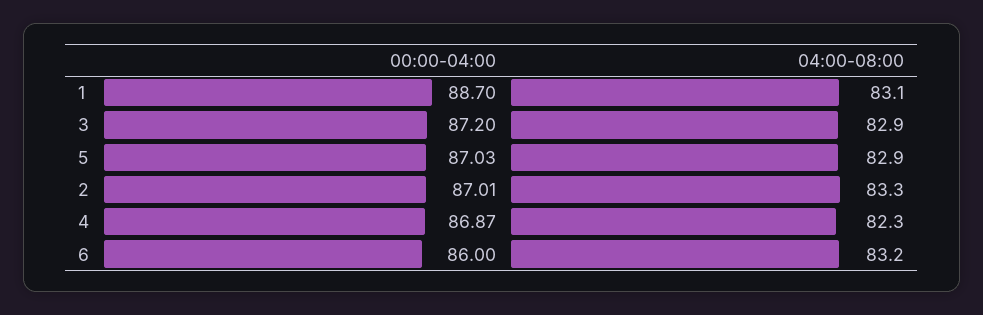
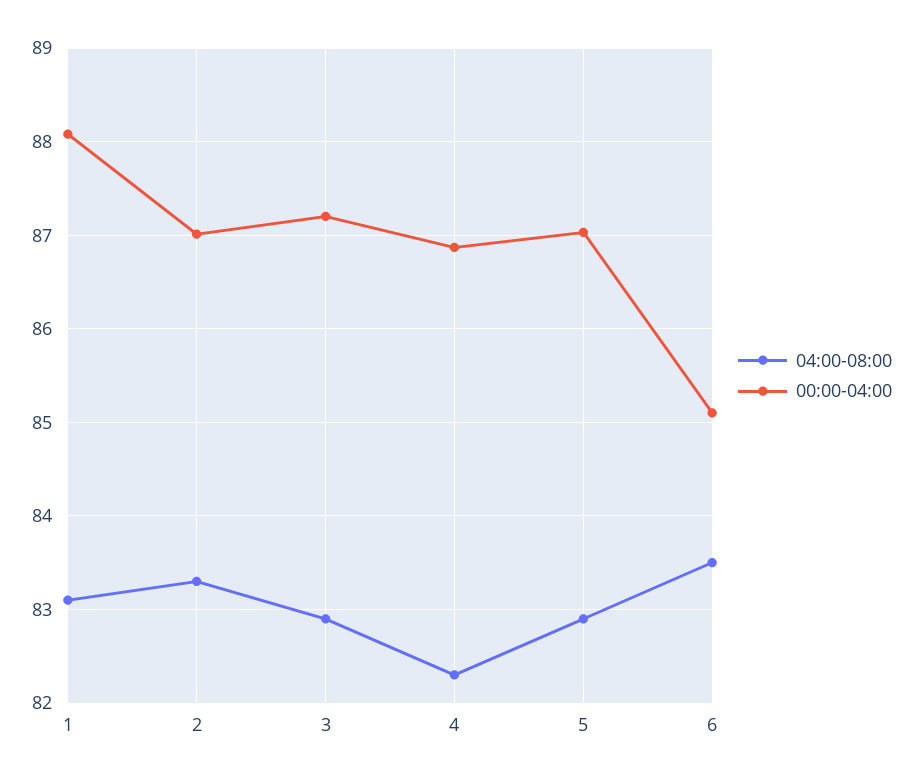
00:00-04:00, 1: 88.7 -> 88.1
00:00-04:00, 6: 86 -> 85.1
04:00-08:00, 6: 83.2 -> 83.5

